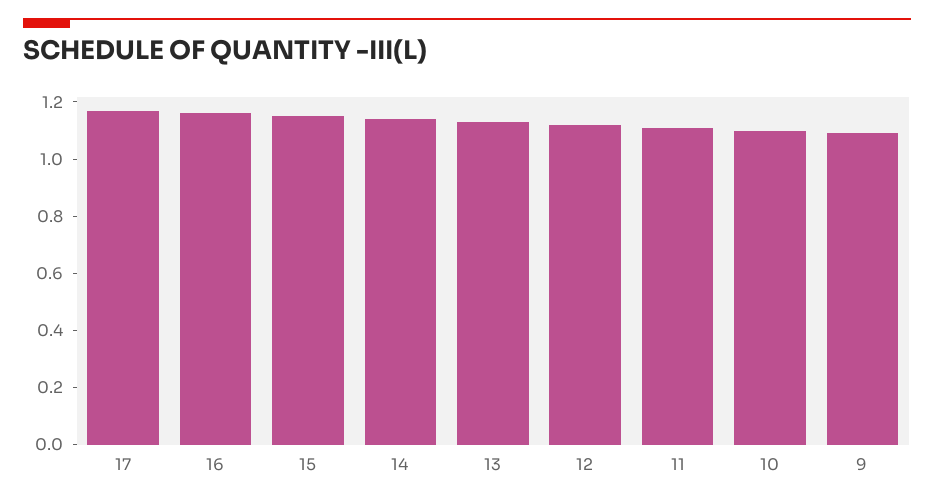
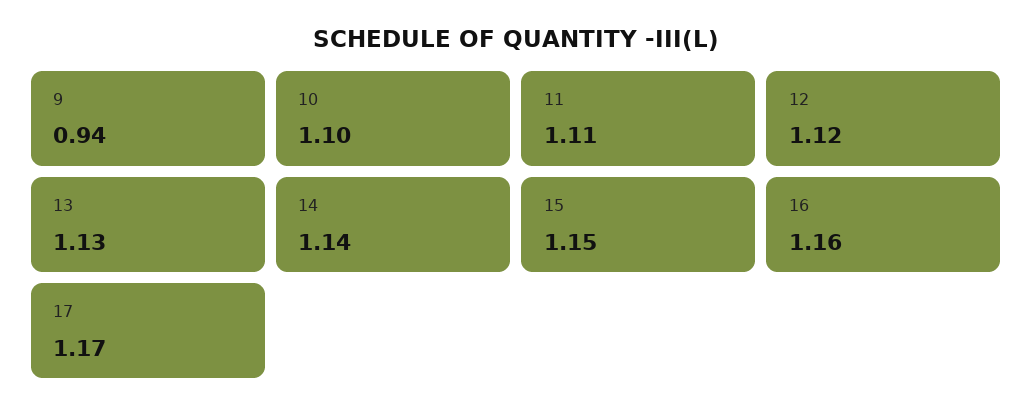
9: 1.1 -> 0.94

